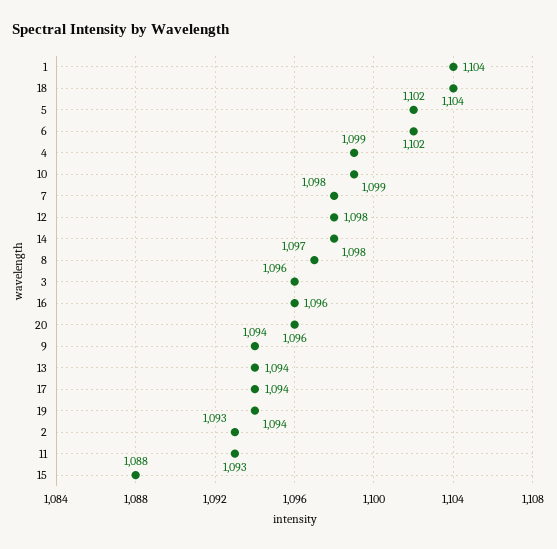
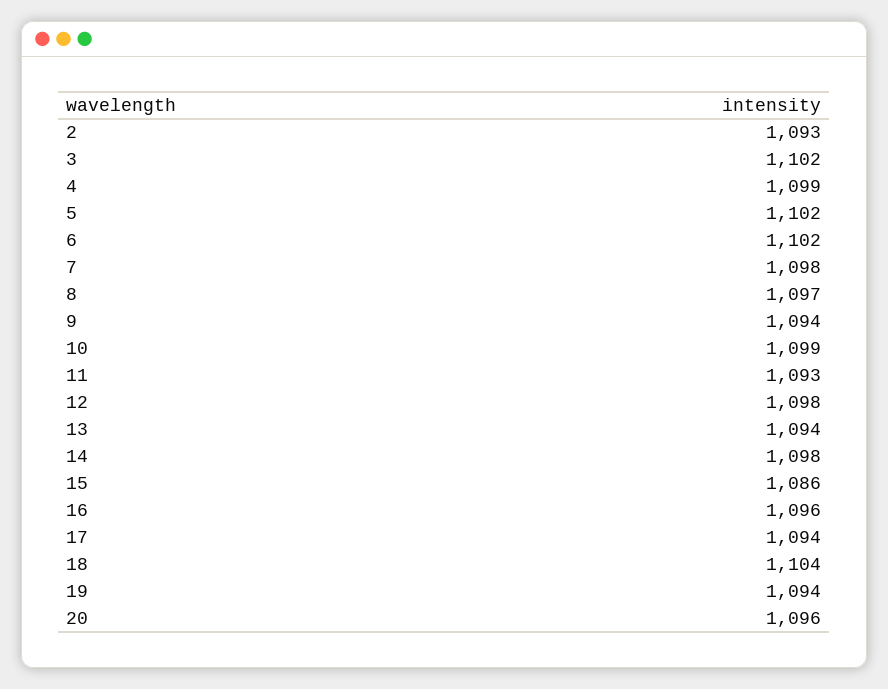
1: 1104 -> none
3: 1096 -> 1102
15: 1088 -> 1086

